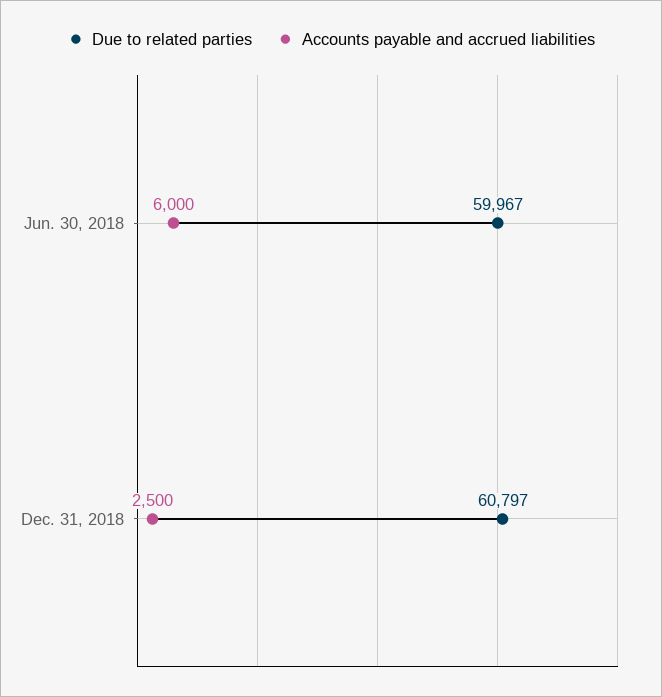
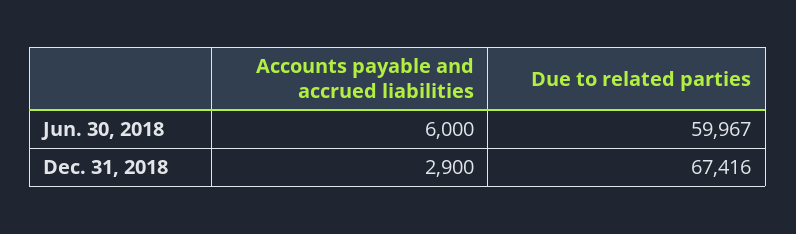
Due to related parties, Dec. 31, 2018: 60797 -> 67416
Accounts payable and accrued liabilities, Dec. 31, 2018: 2500 -> 2900

